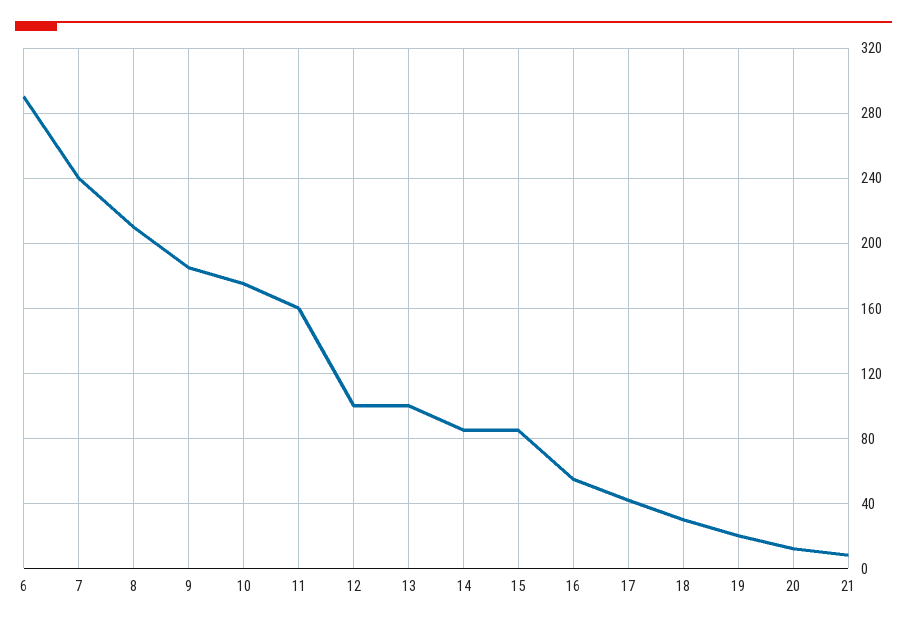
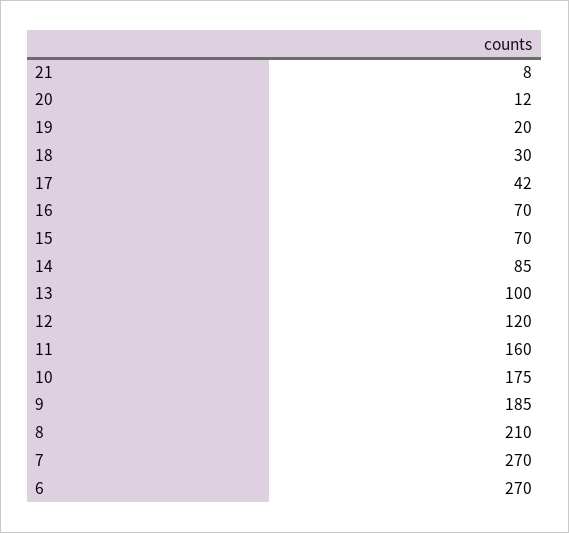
6: 290 -> 270
7: 240 -> 270
12: 100 -> 120
15: 85 -> 70
16: 55 -> 70

